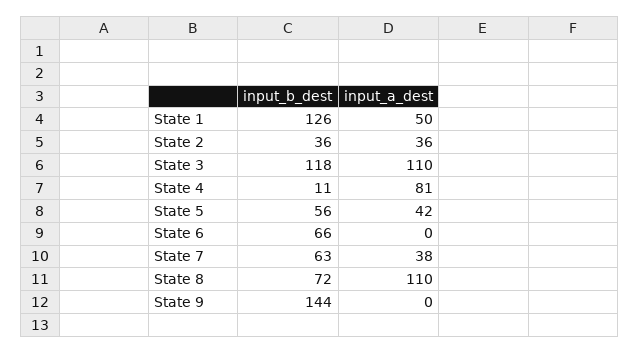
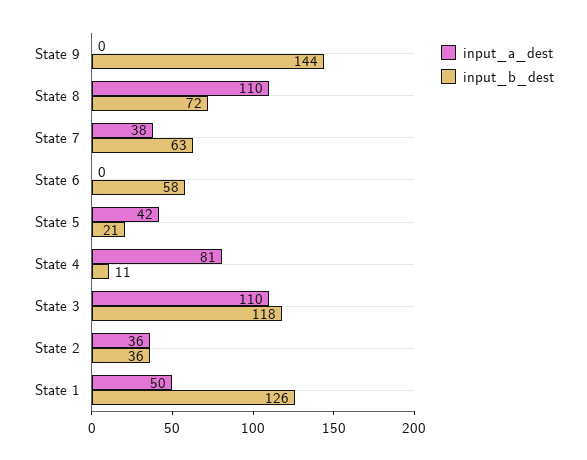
input_b_dest, State 5: 56 -> 21
input_b_dest, State 6: 66 -> 58

